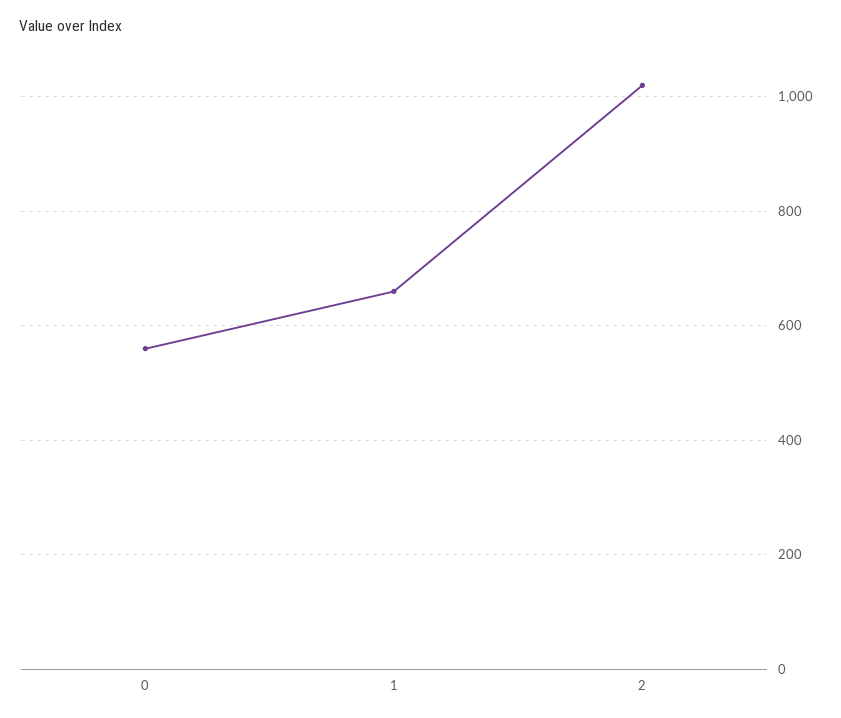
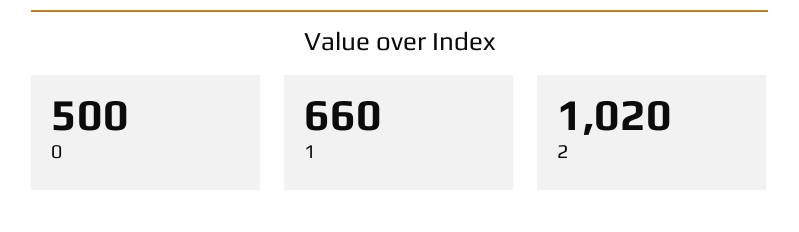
0: 560 -> 500

